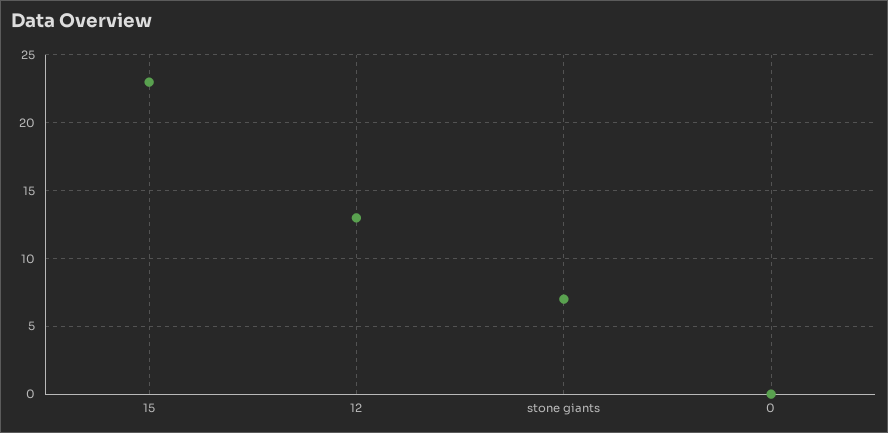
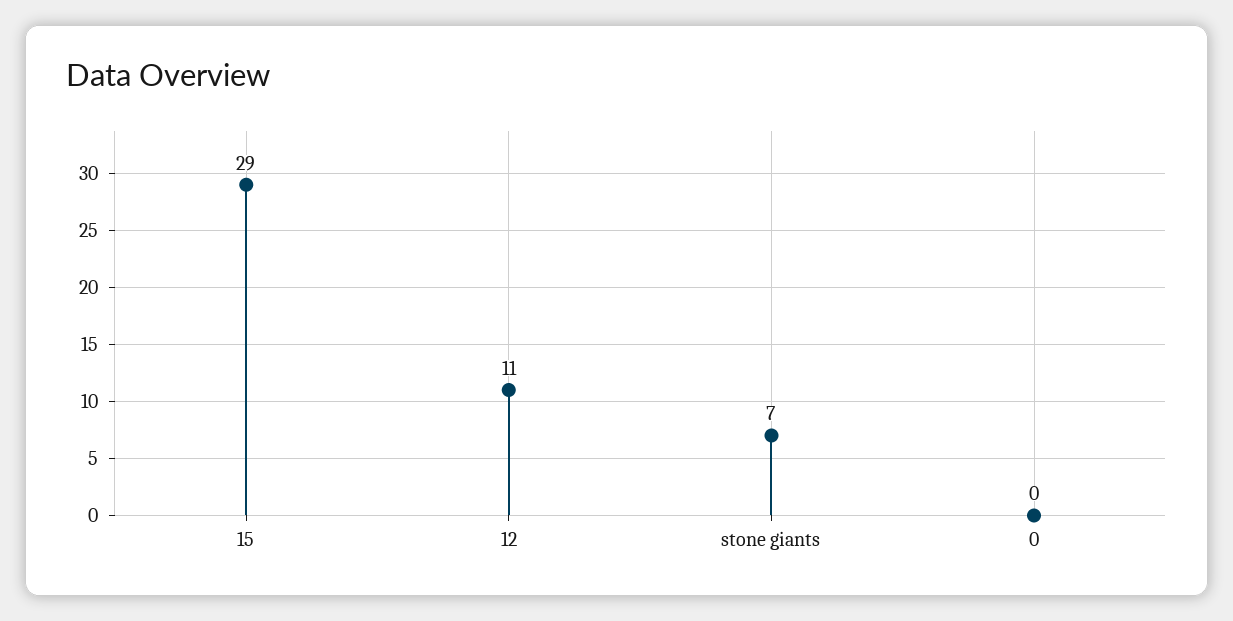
15: 23 -> 29
12: 13 -> 11

